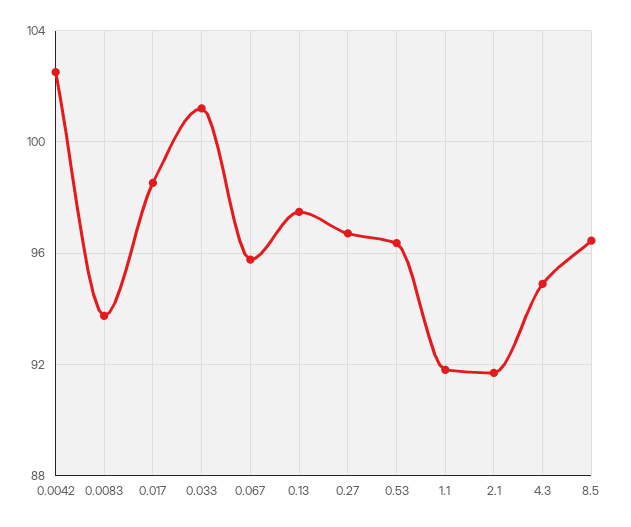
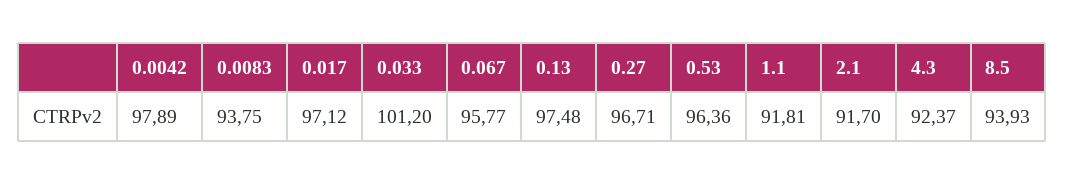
0.0042: 102.5 -> 97.89
0.017: 98.5 -> 97.12
4.3: 95 -> 92.37
8.5: 96.5 -> 93.93

